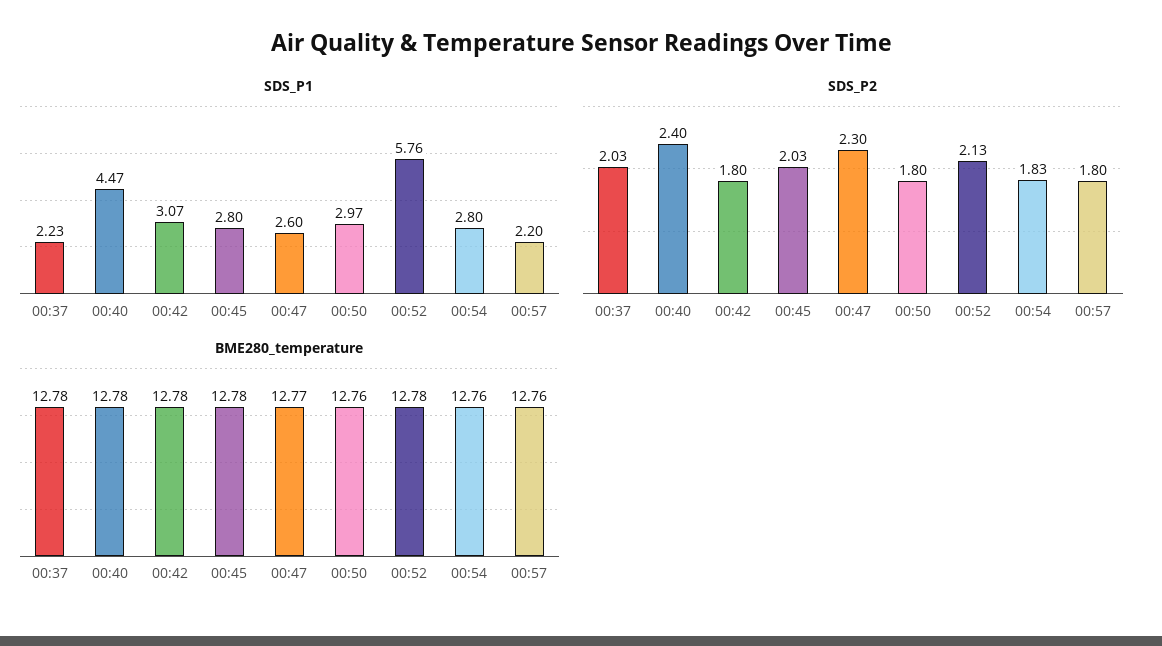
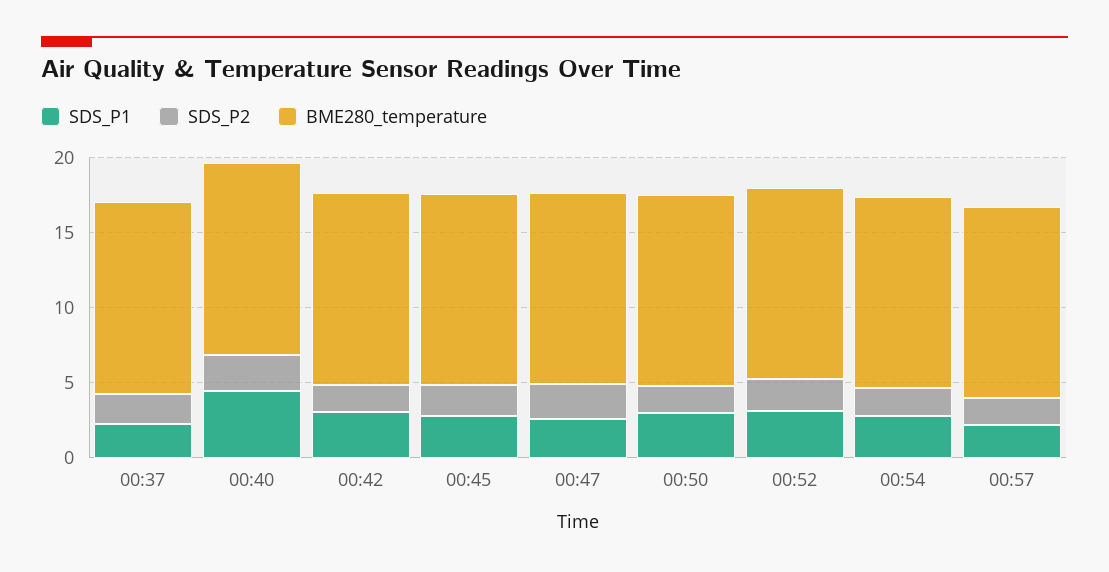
SDS_P1, 00:52: 5.76 -> 3

